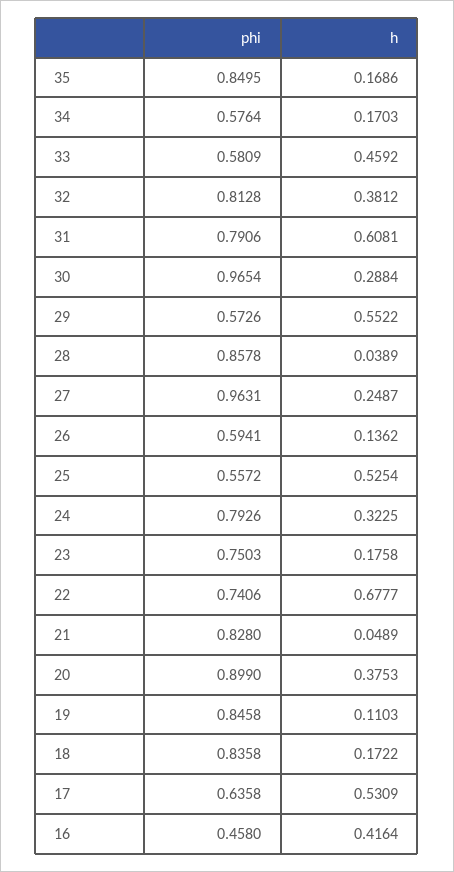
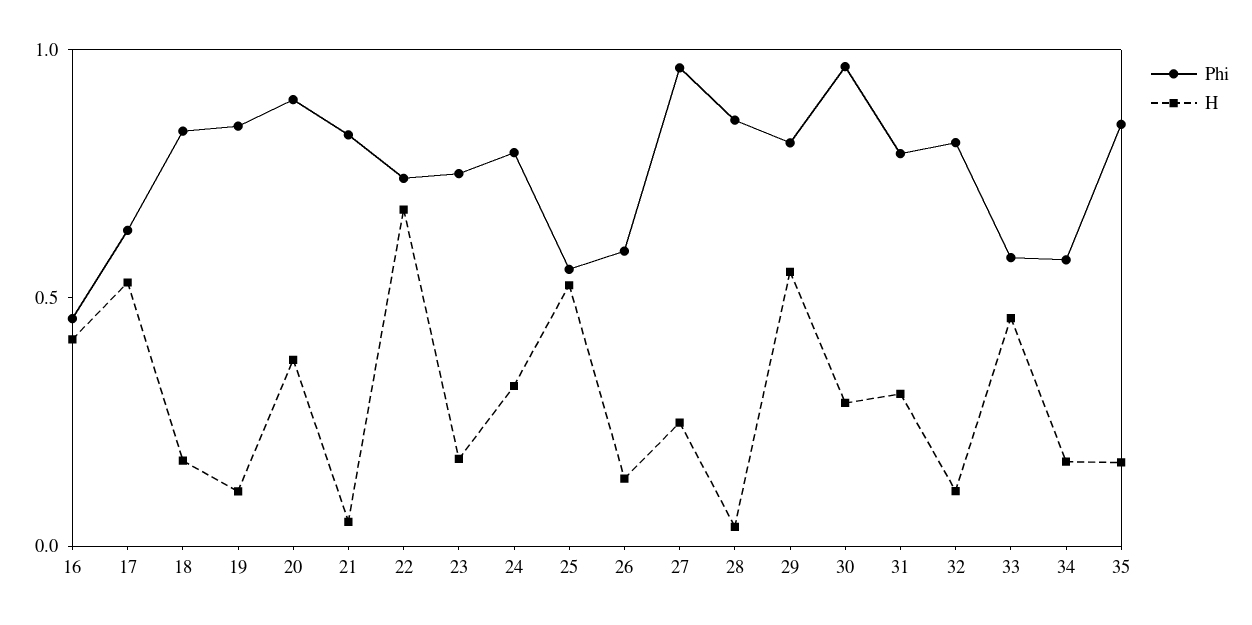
h, 32: 0.3812 -> 0.1
h, 31: 0.6081 -> 0.3
phi, 29: 0.5726 -> 0.8

